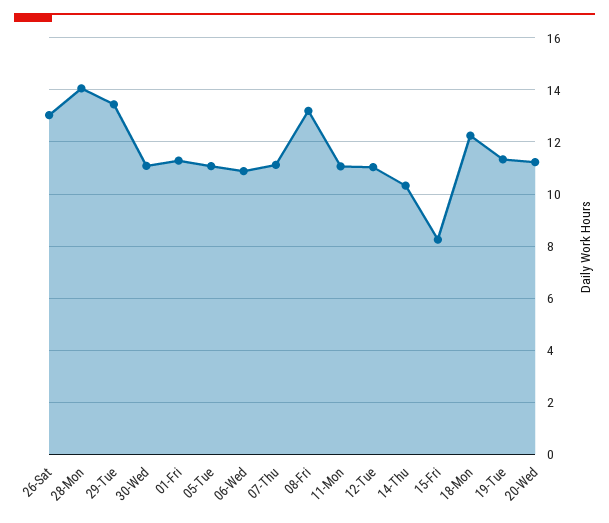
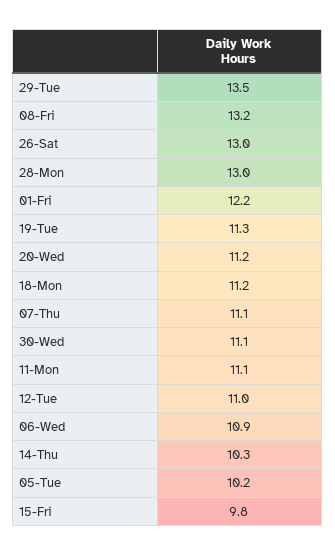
28-Mon: 14 -> 13
01-Fri: 11.25 -> 12.2
05-Tue: 11 -> 10.2
15-Fri: 8.25 -> 9.8
18-Mon: 12.25 -> 11.2

